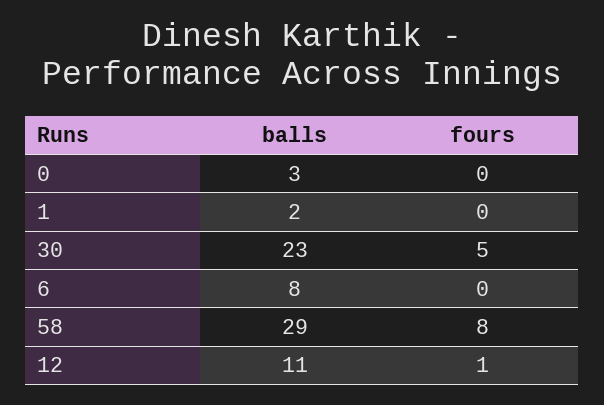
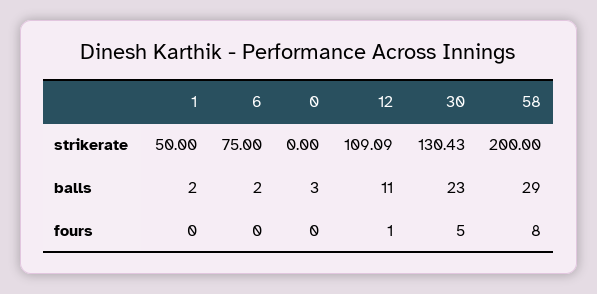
balls, 6: 8 -> 2
strikerate, 1: none -> 50
strikerate, 6: none -> 75
strikerate, 0: none -> 0
strikerate, 12: none -> 109.09
strikerate, 30: none -> 130.43
strikerate, 58: none -> 200

